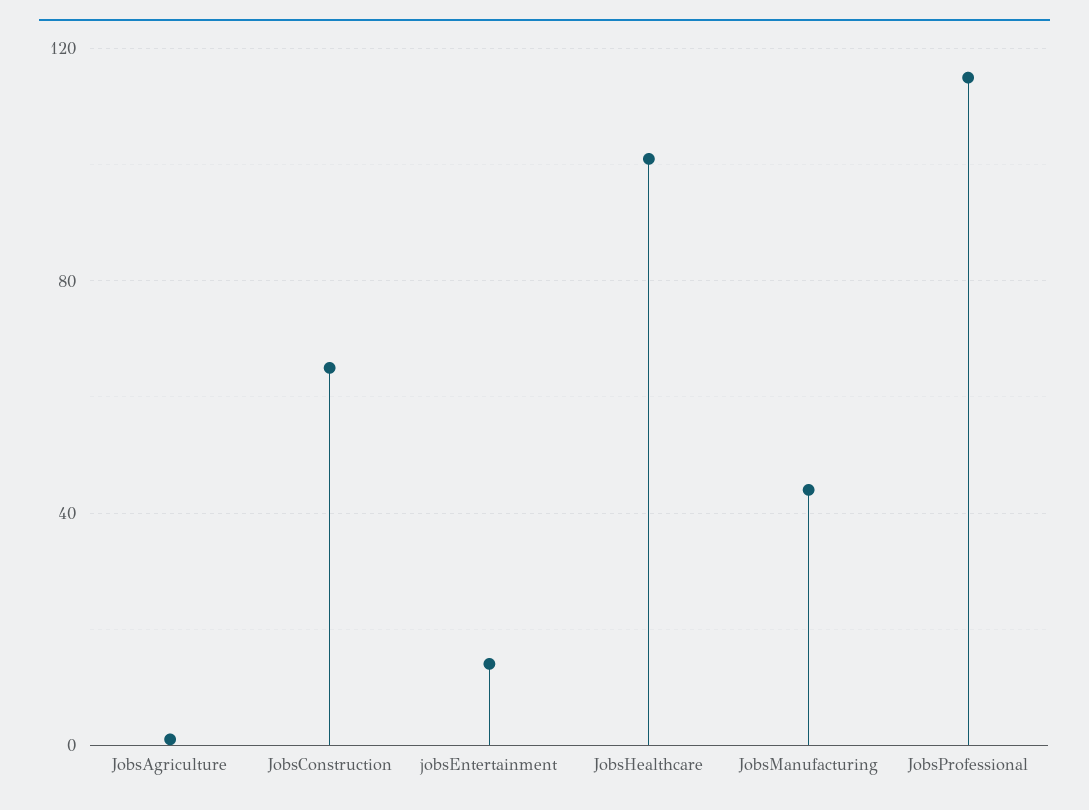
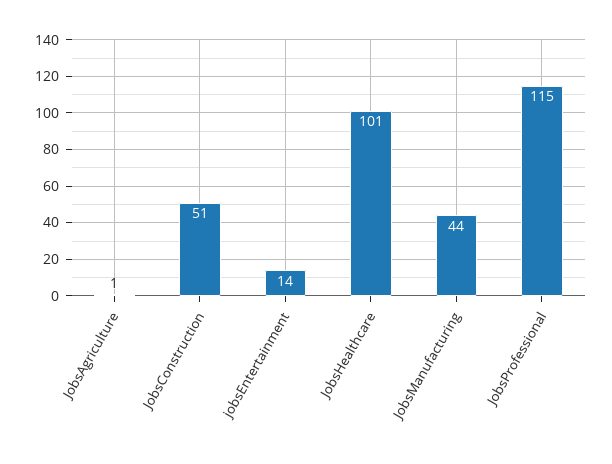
JobsConstruction: 65 -> 51

